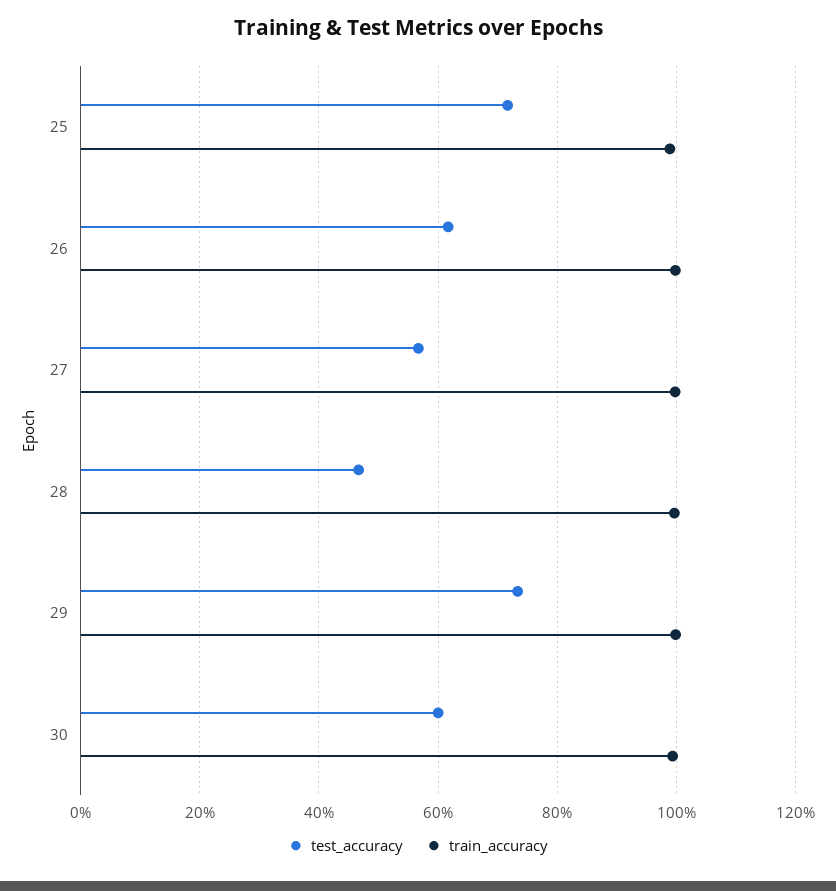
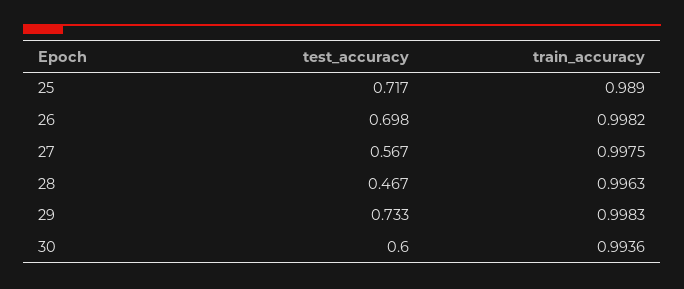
test_accuracy, 26: 0.62 -> 0.698

